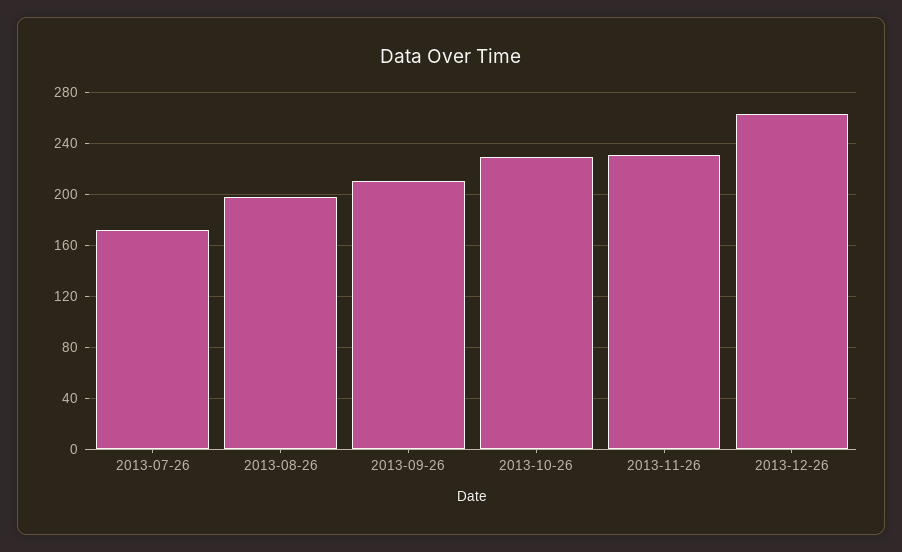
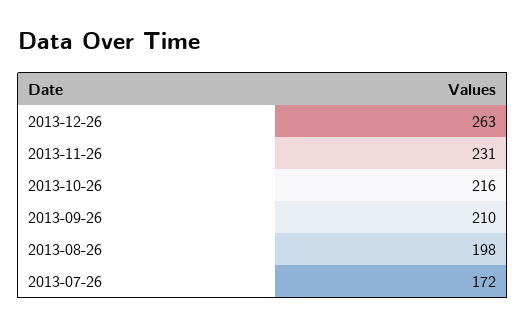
2013-10-26: 230 -> 216

